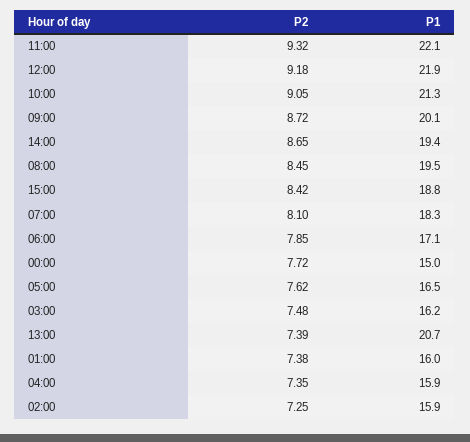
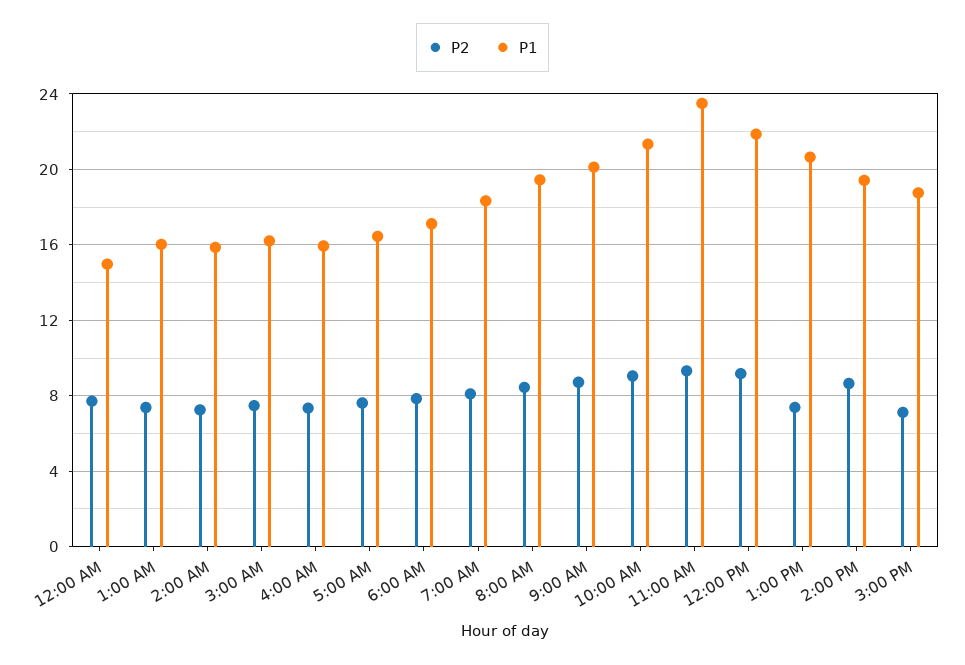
P1, 11:00: 22.1 -> 23.5
P2, 15:00: 8.42 -> 7

